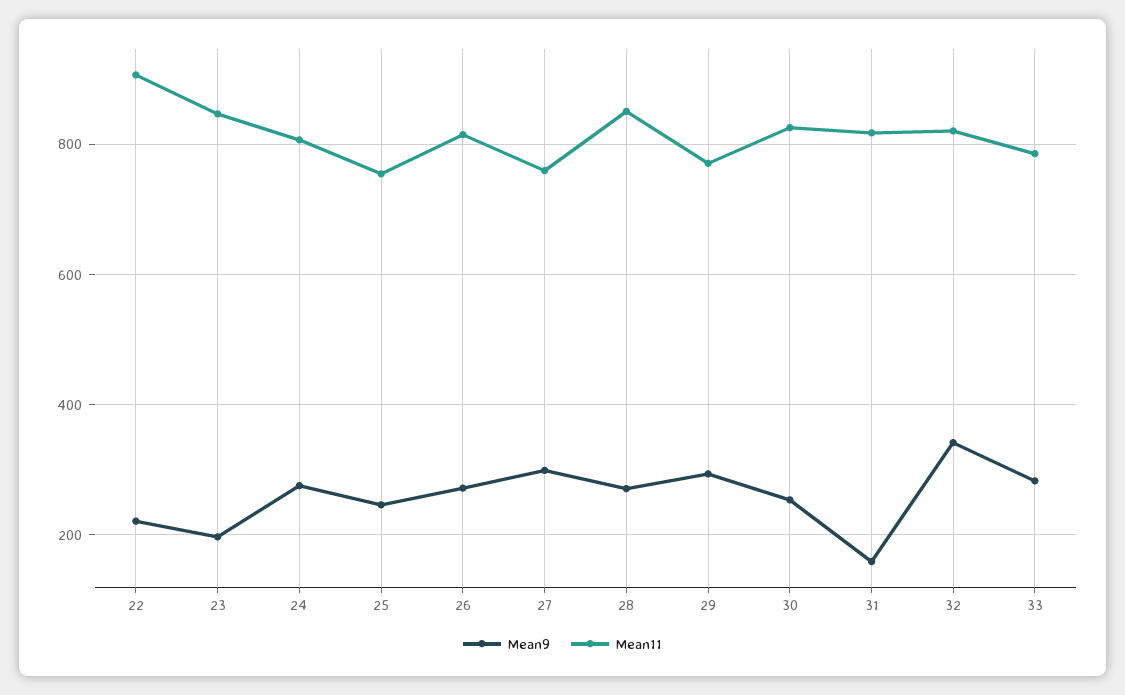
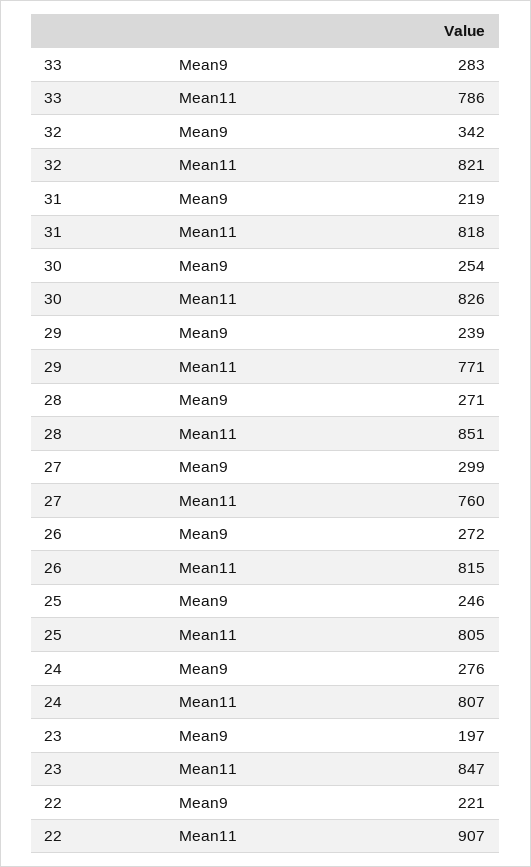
Mean11, 25: 760 -> 805
Mean9, 29: 300 -> 239
Mean9, 31: 160 -> 219

